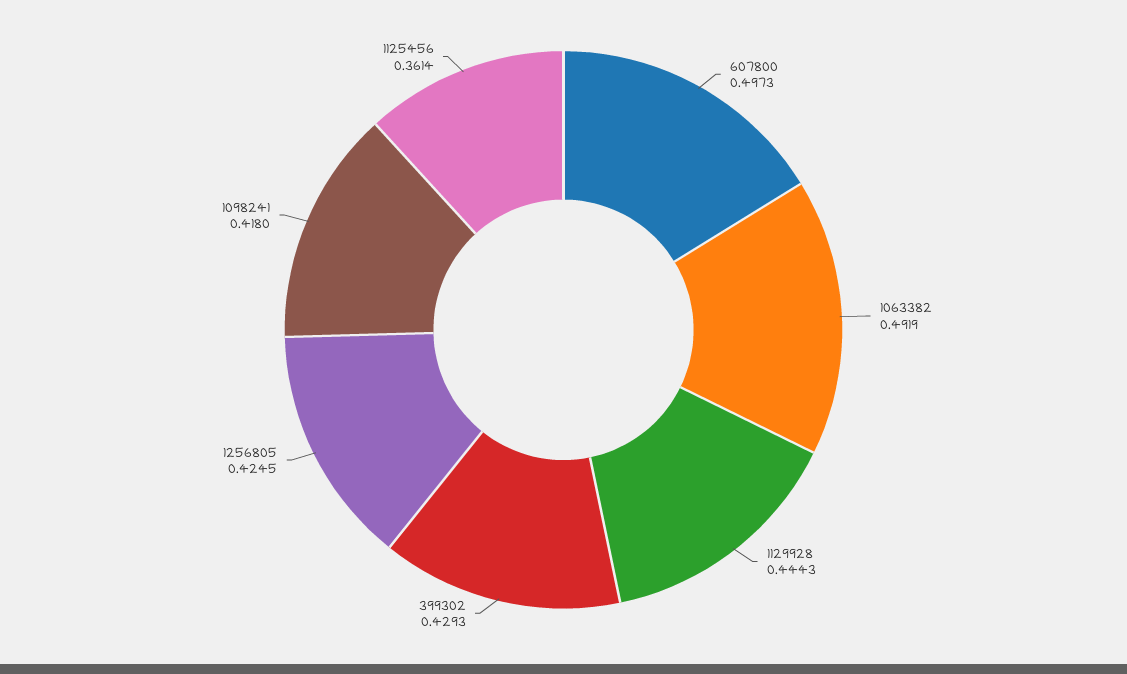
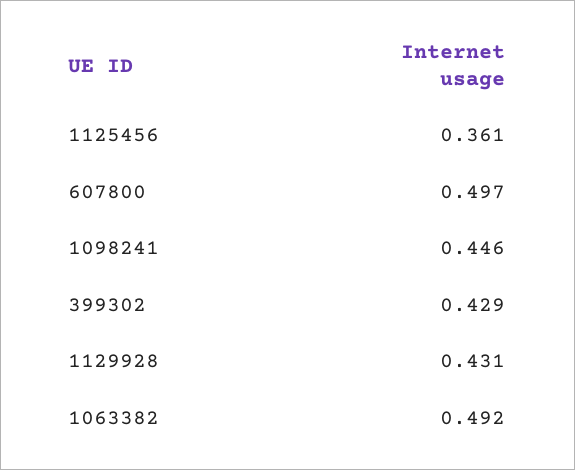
1129928: 0.4443 -> 0.431
1256805: 0.4245 -> none
1098241: 0.418 -> 0.446

